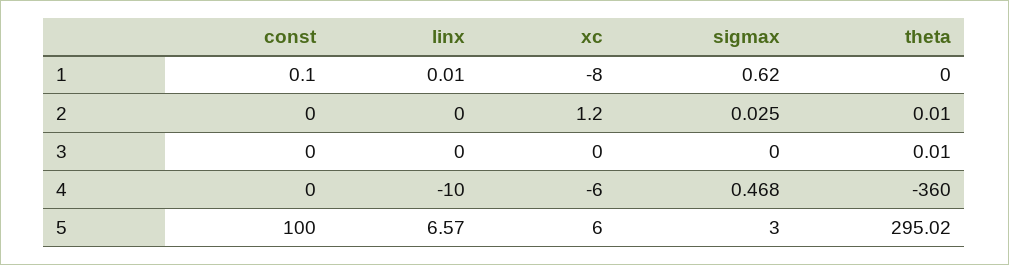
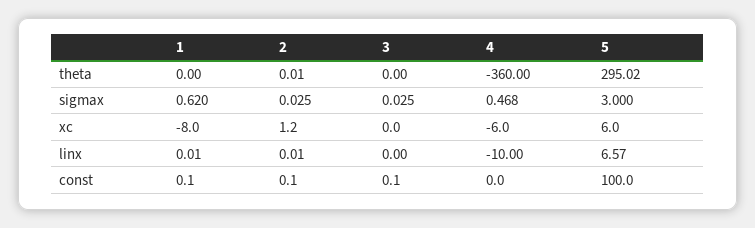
const, 2: 0 -> 0.1
linx, 2: 0 -> 0.01
const, 3: 0 -> 0.1
sigmax, 3: 0 -> 0.025
theta, 3: 0.01 -> 0

